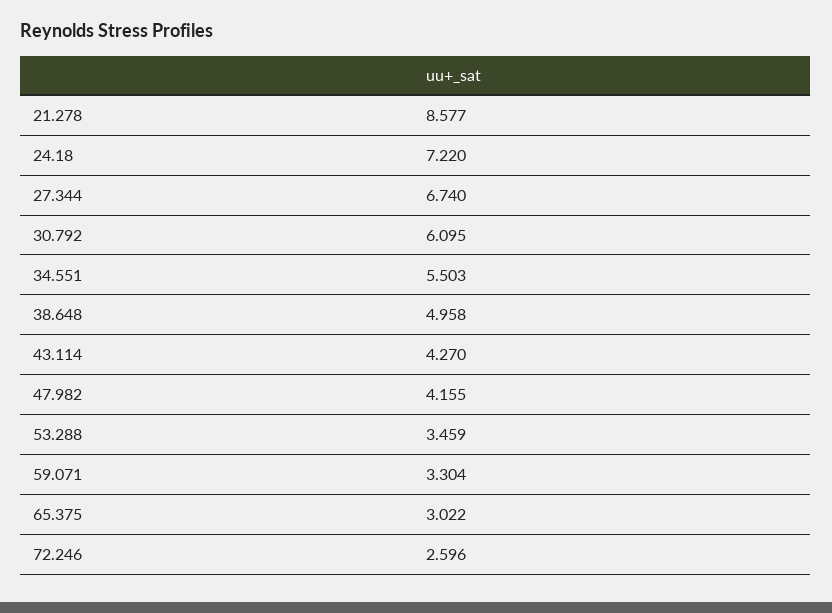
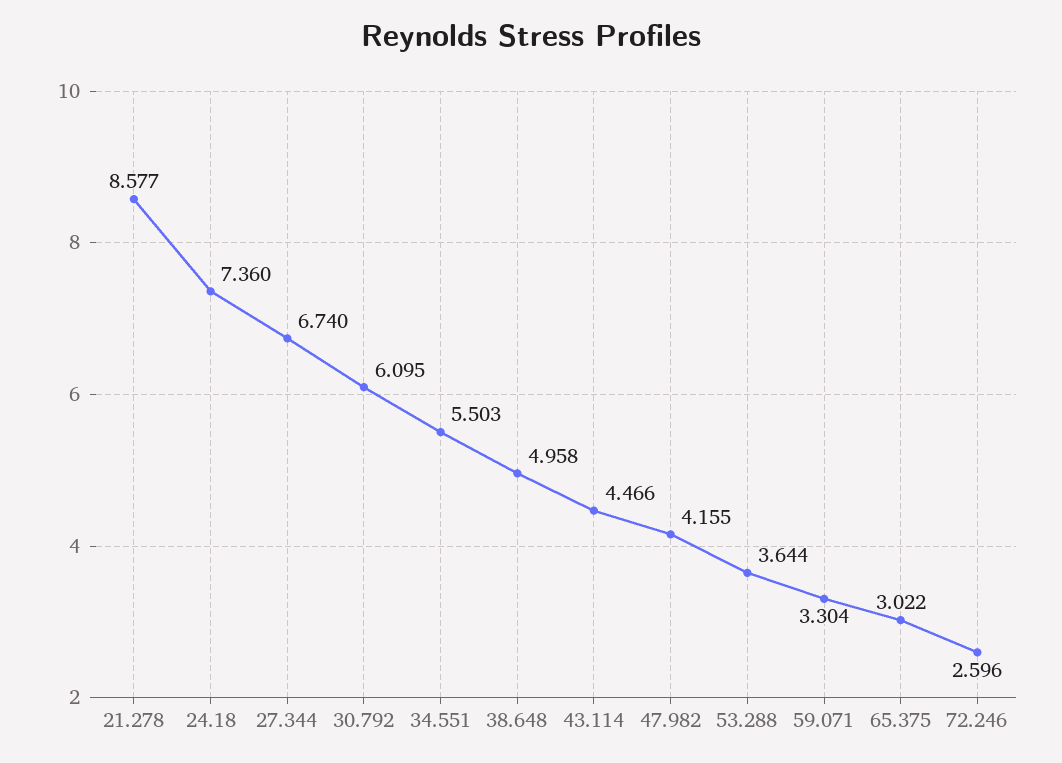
24.18: 7.22 -> 7.36
43.114: 4.27 -> 4.466
53.288: 3.459 -> 3.644

